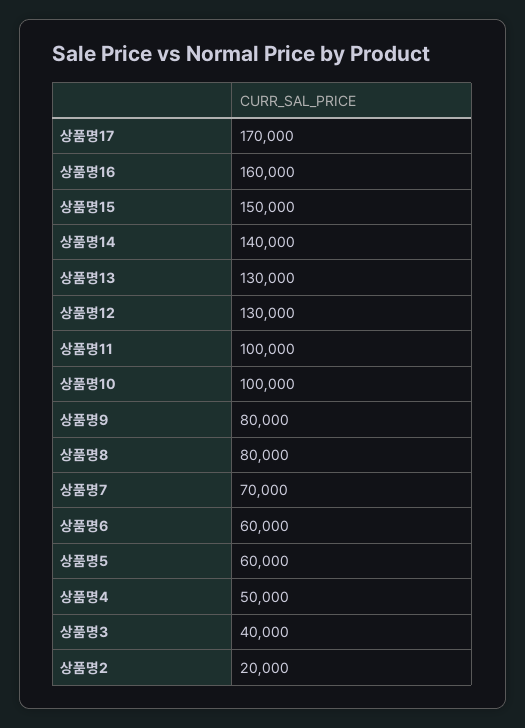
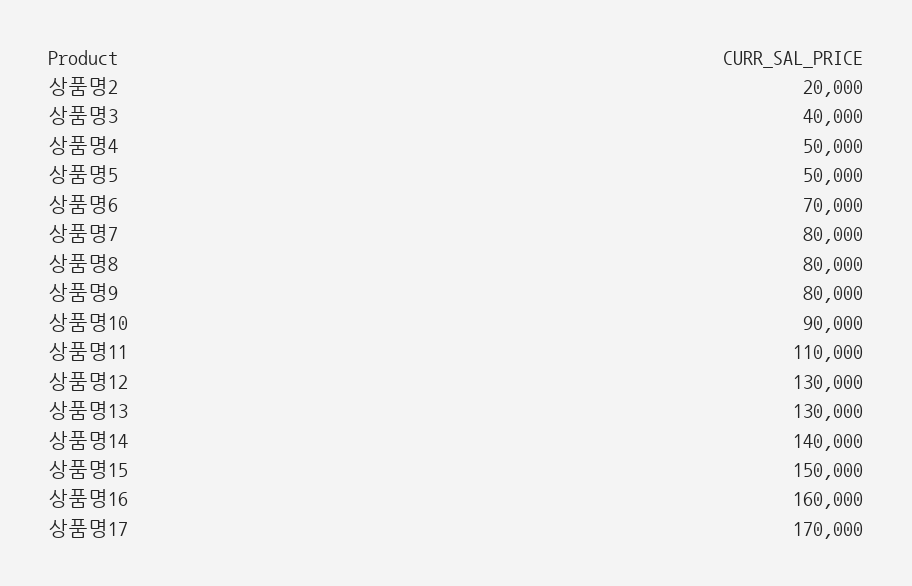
상품명11: 100000 -> 110000
상품명10: 100000 -> 90000
상품명7: 70000 -> 80000
상품명6: 60000 -> 70000
상품명5: 60000 -> 50000

